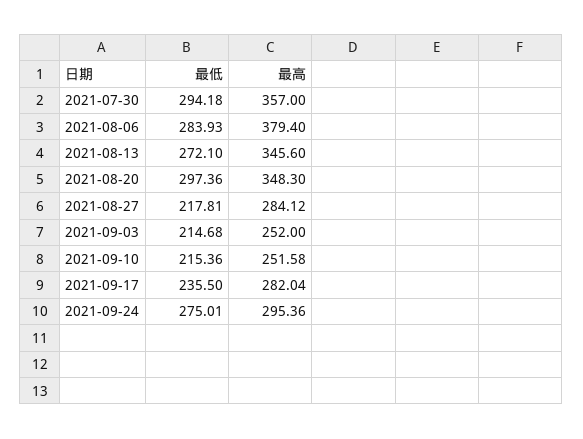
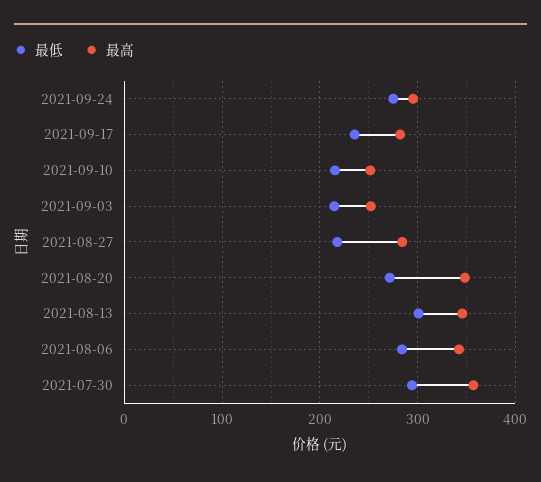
最高, 2021-08-06: 379.4 -> 340
最低, 2021-08-13: 272.1 -> 300
最低, 2021-08-20: 297.36 -> 270

